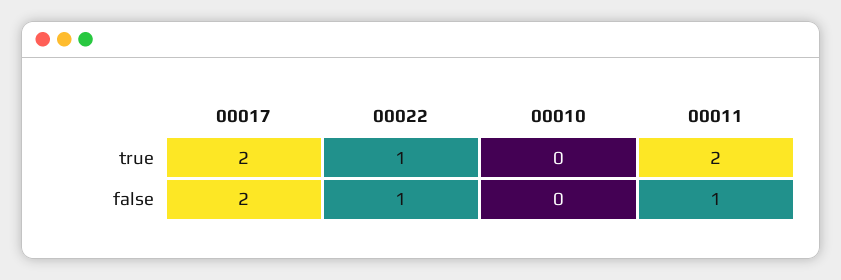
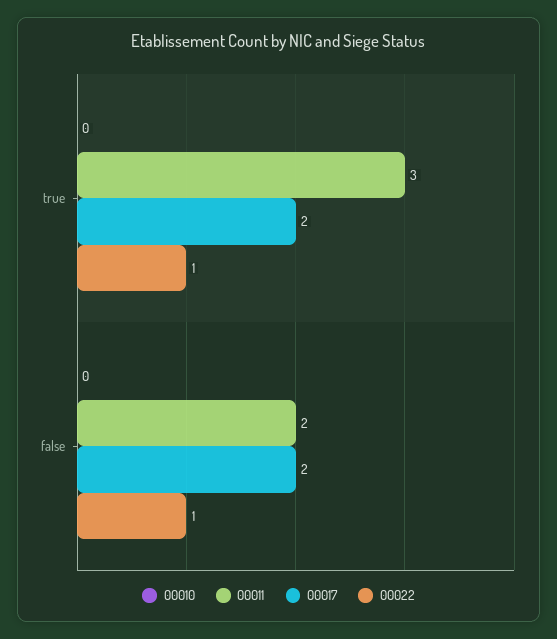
00011, true: 2 -> 3
00011, false: 1 -> 2

